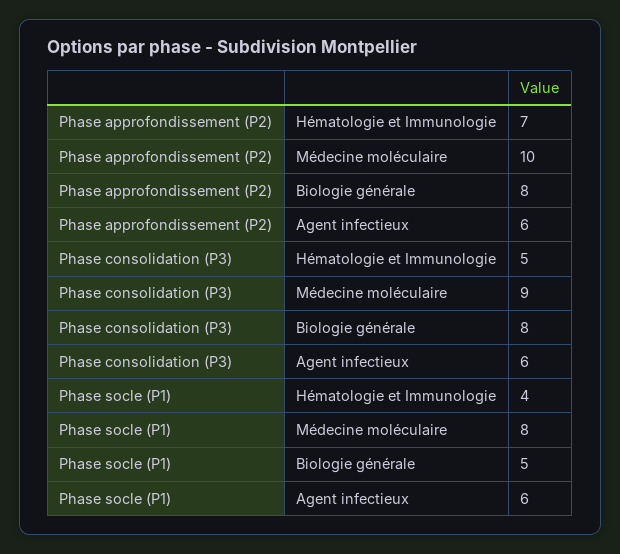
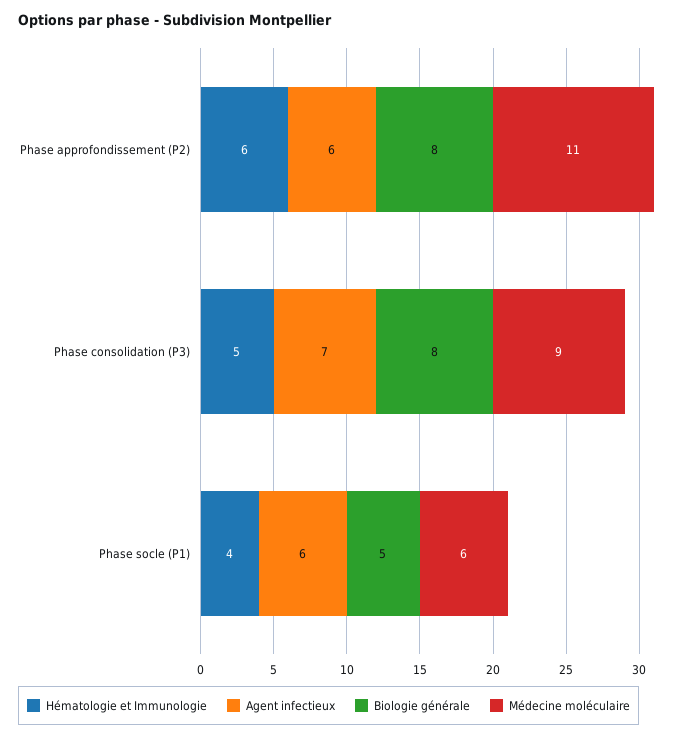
Hématologie et Immunologie, Phase approfondissement (P2): 7 -> 6
Médecine moléculaire, Phase approfondissement (P2): 10 -> 11
Agent infectieux, Phase consolidation (P3): 6 -> 7
Médecine moléculaire, Phase socle (P1): 8 -> 6

